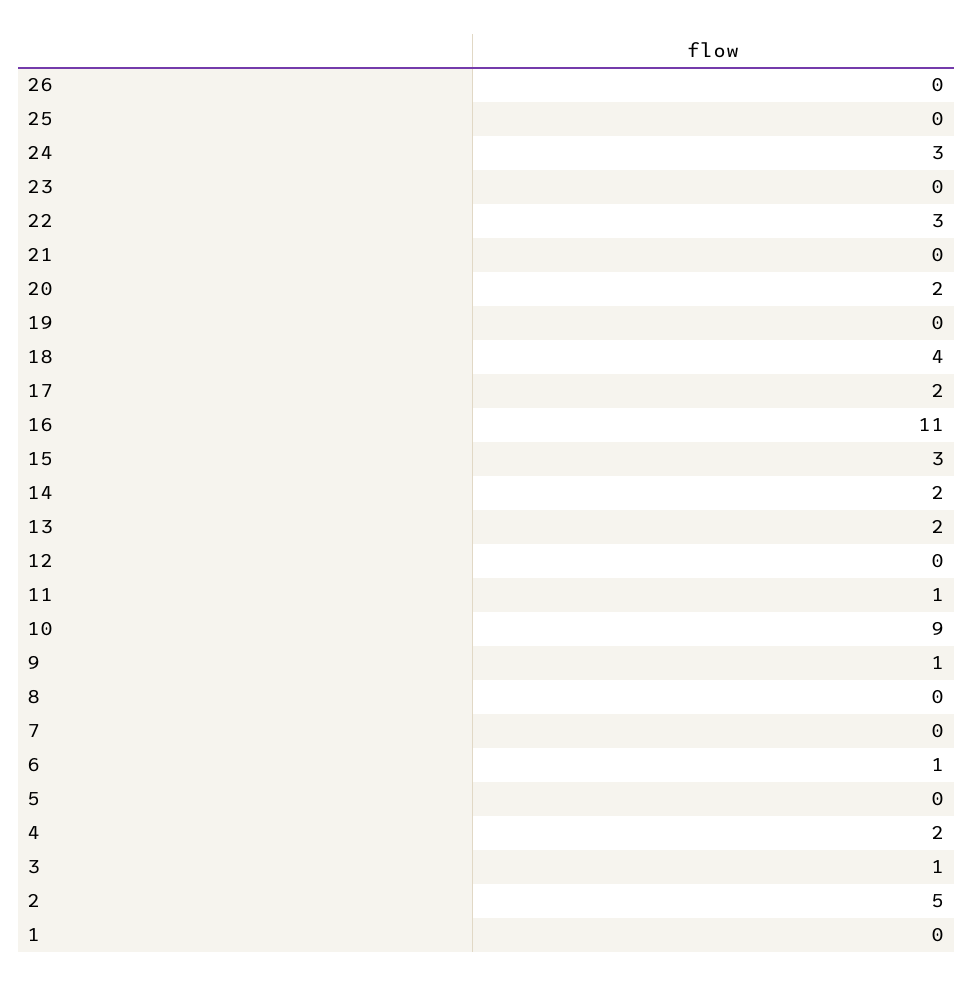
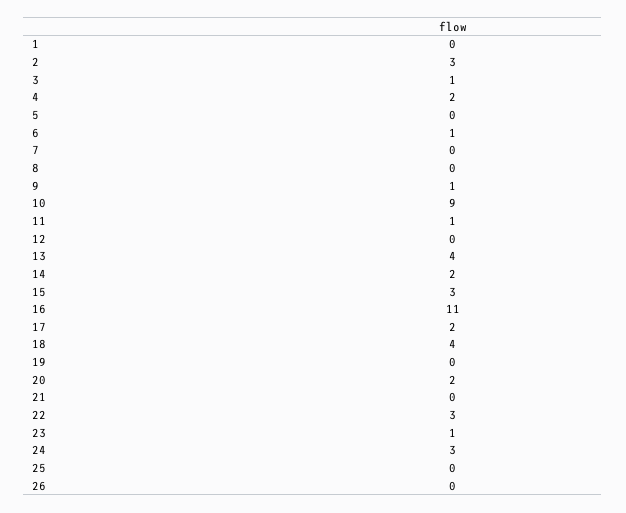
23: 0 -> 1
13: 2 -> 4
2: 5 -> 3

